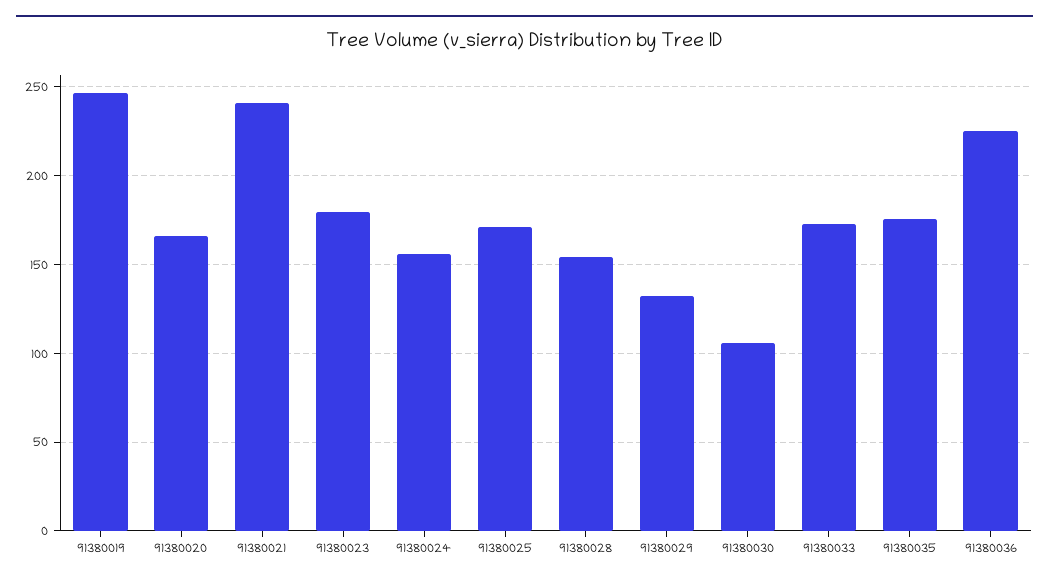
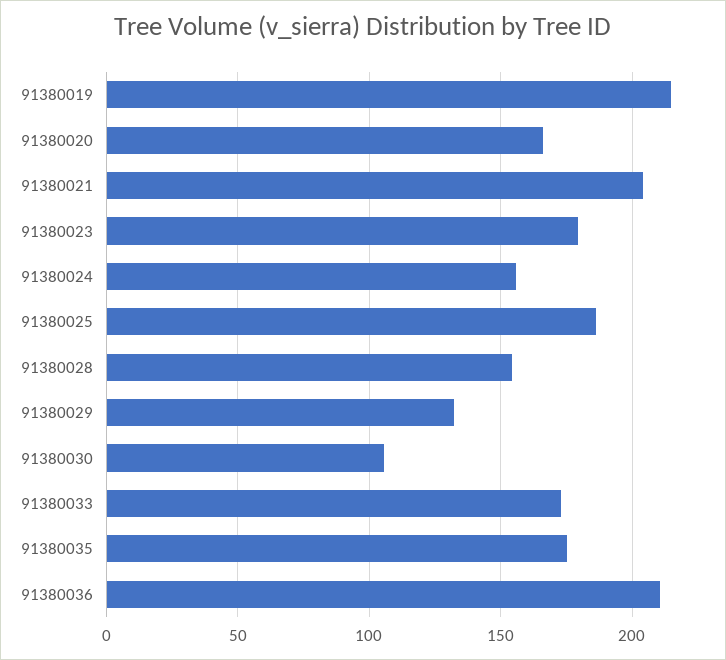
91380019: 245 -> 215
91380021: 240 -> 205
91380025: 170 -> 185
91380036: 225 -> 210

